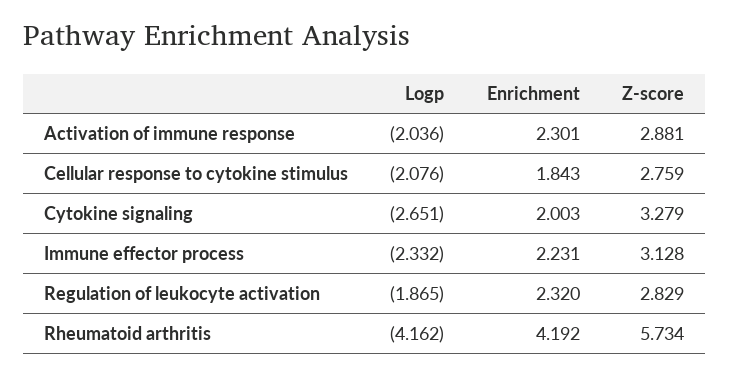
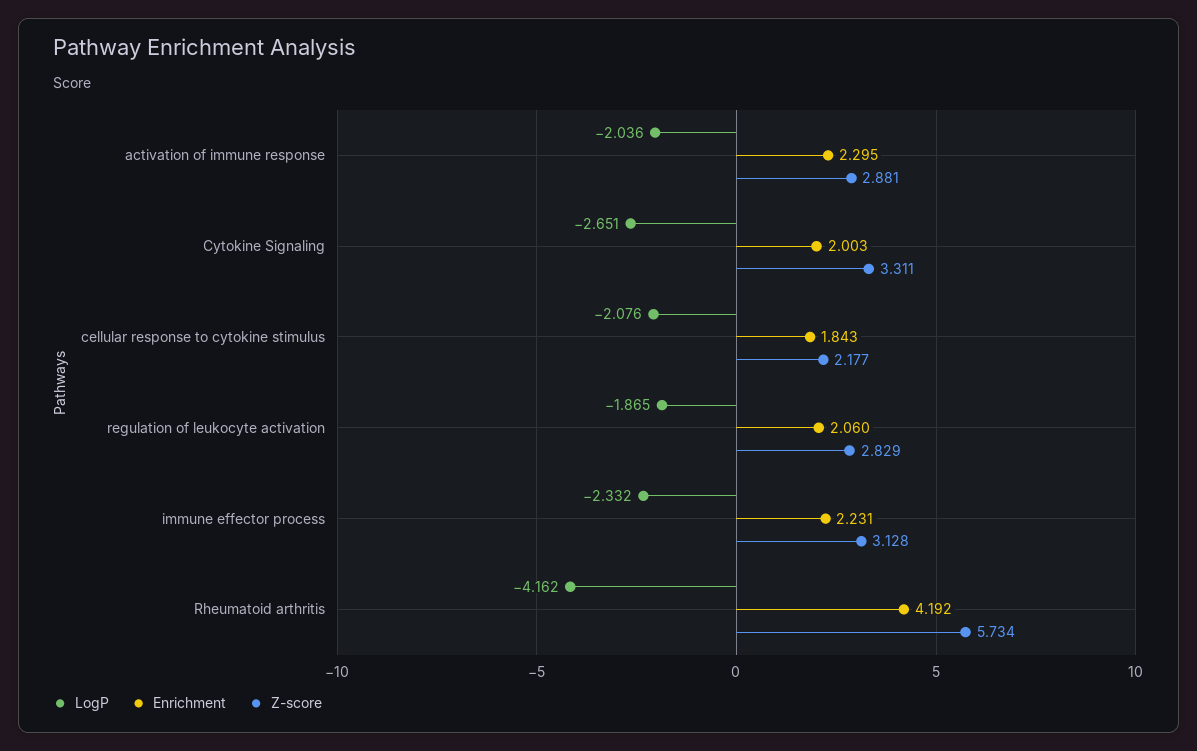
Enrichment, Activation of immune response: 2.301 -> 2.295
Z-score, Cellular response to cytokine stimulus: 2.759 -> 2.177
Z-score, Cytokine signaling: 3.279 -> 3.311
Enrichment, Regulation of leukocyte activation: 2.32 -> 2.06

